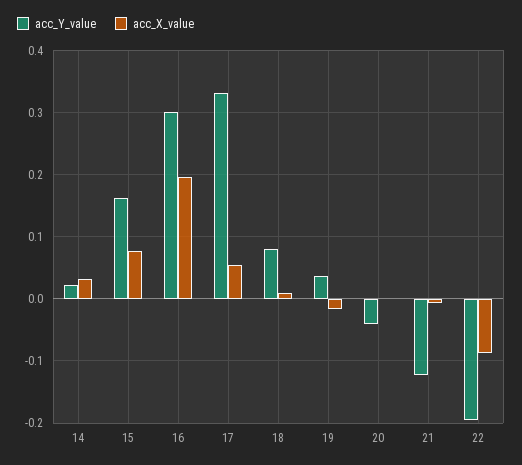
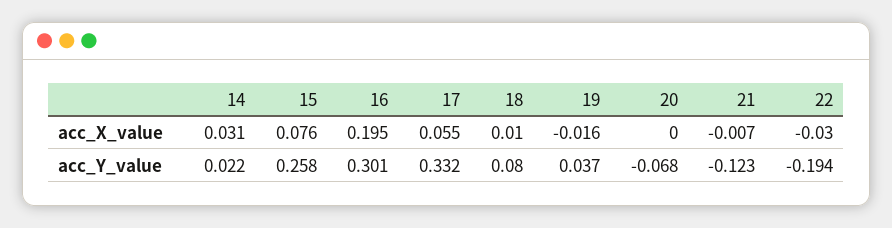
acc_Y_value, 15: 0.16 -> 0.258
acc_Y_value, 20: -0.04 -> -0.068
acc_X_value, 22: -0.09 -> -0.03

